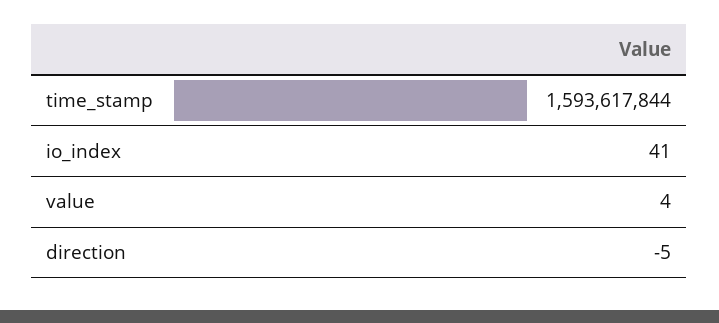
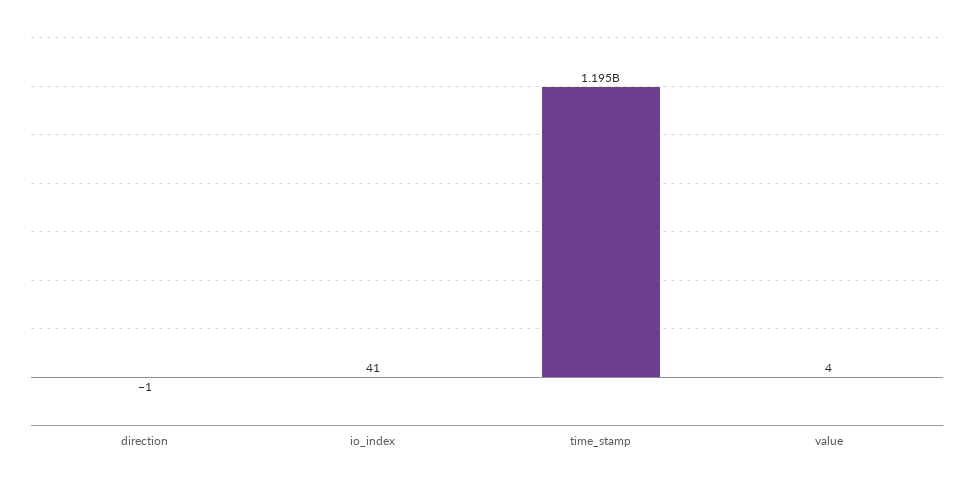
time_stamp: 1593617844 -> 1195000000
direction: -5 -> -1

